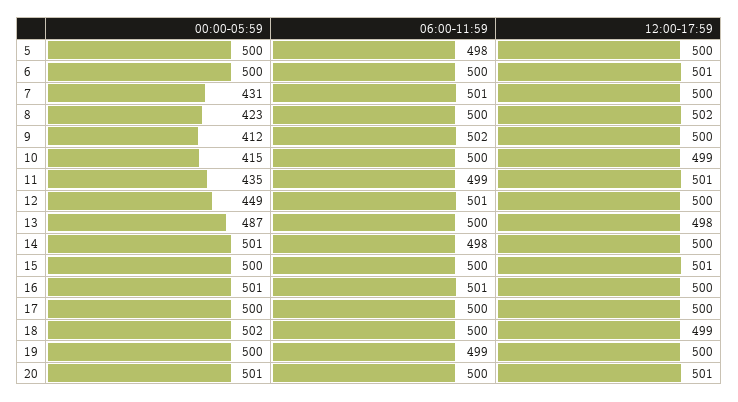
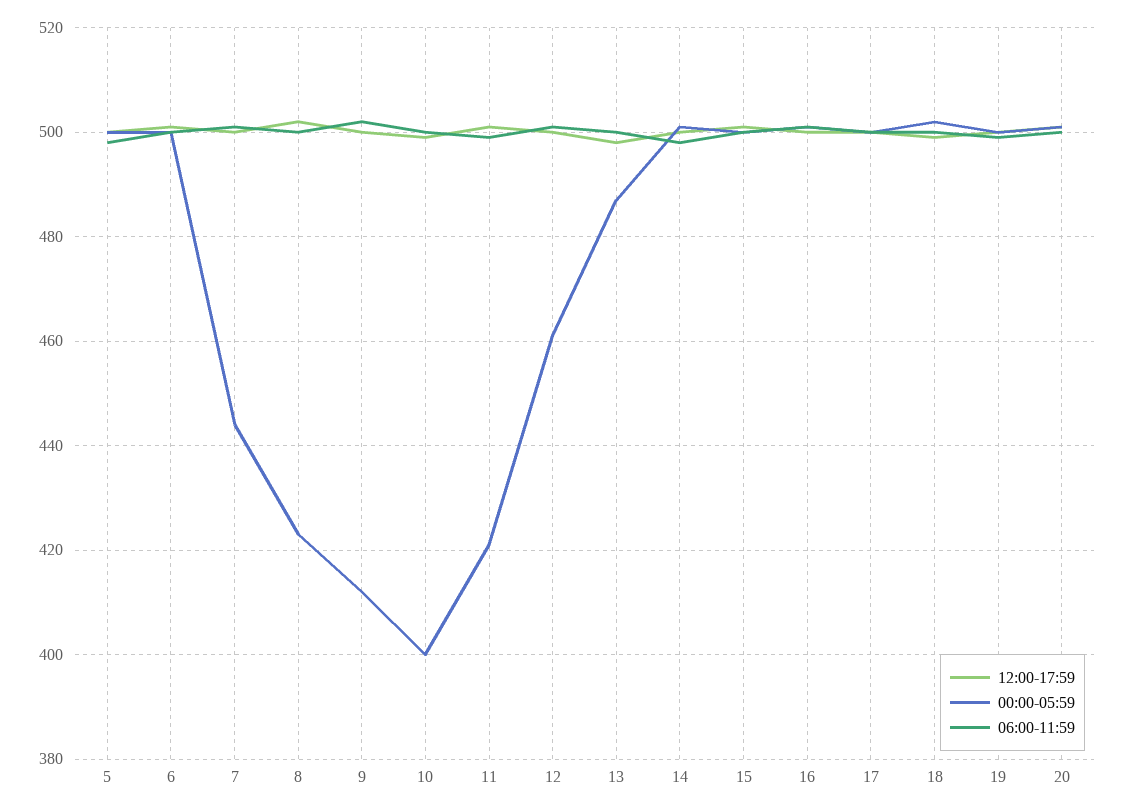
00:00-05:59, 7: 431 -> 445
00:00-05:59, 10: 415 -> 400
00:00-05:59, 11: 435 -> 420
00:00-05:59, 12: 449 -> 460

